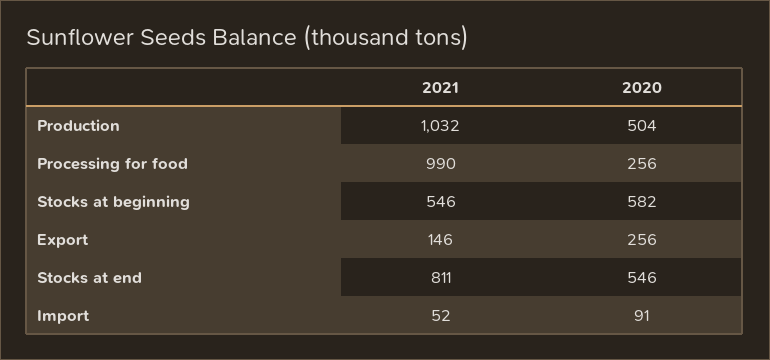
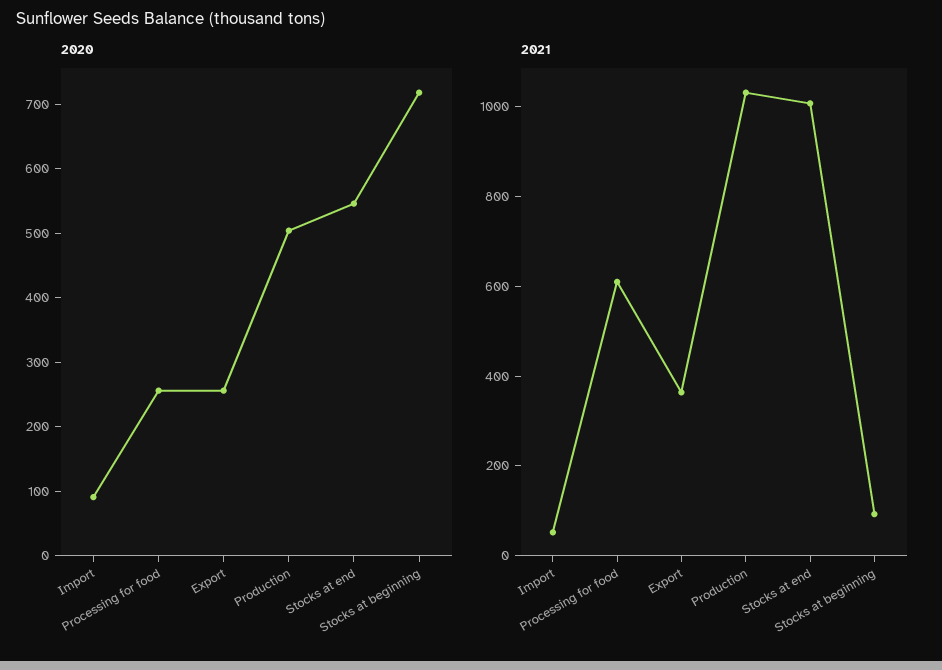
2021, Processing for food: 990 -> 600
2021, Stocks at beginning: 546 -> 100
2020, Stocks at beginning: 582 -> 720
2021, Export: 146 -> 350
2021, Stocks at end: 811 -> 1000

